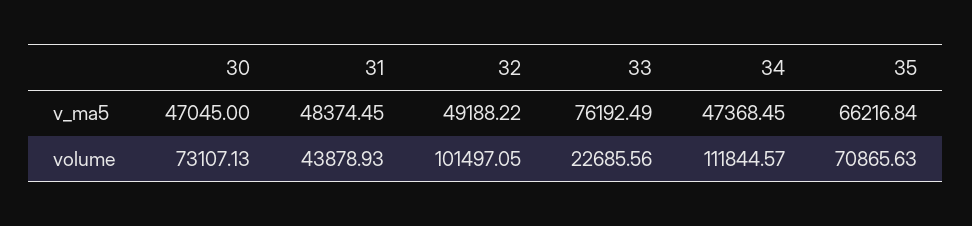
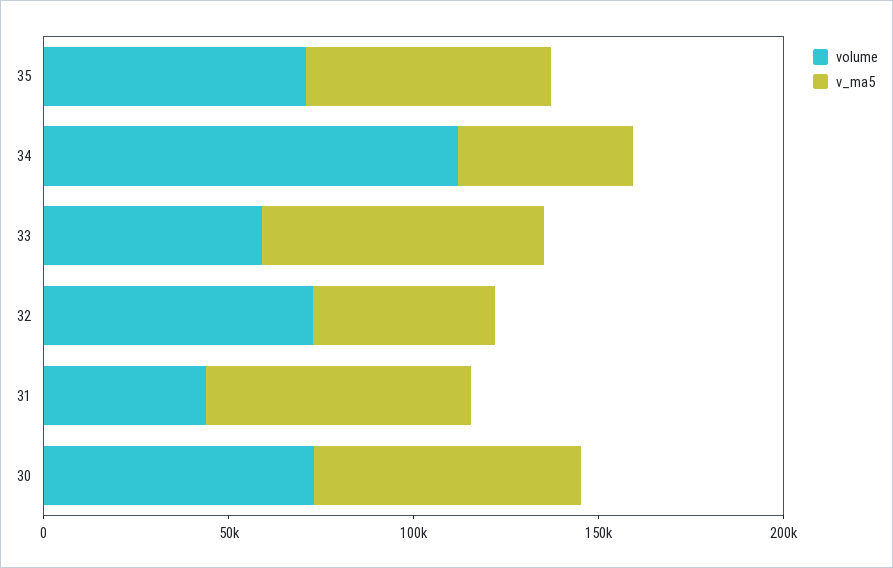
v_ma5, 30: 47045 -> 70000
v_ma5, 31: 48374.45 -> 70000
volume, 32: 101497.05 -> 70000
volume, 33: 22685.56 -> 60000

